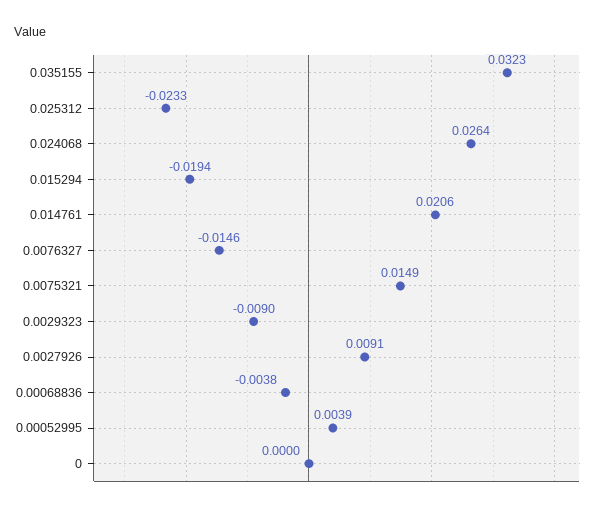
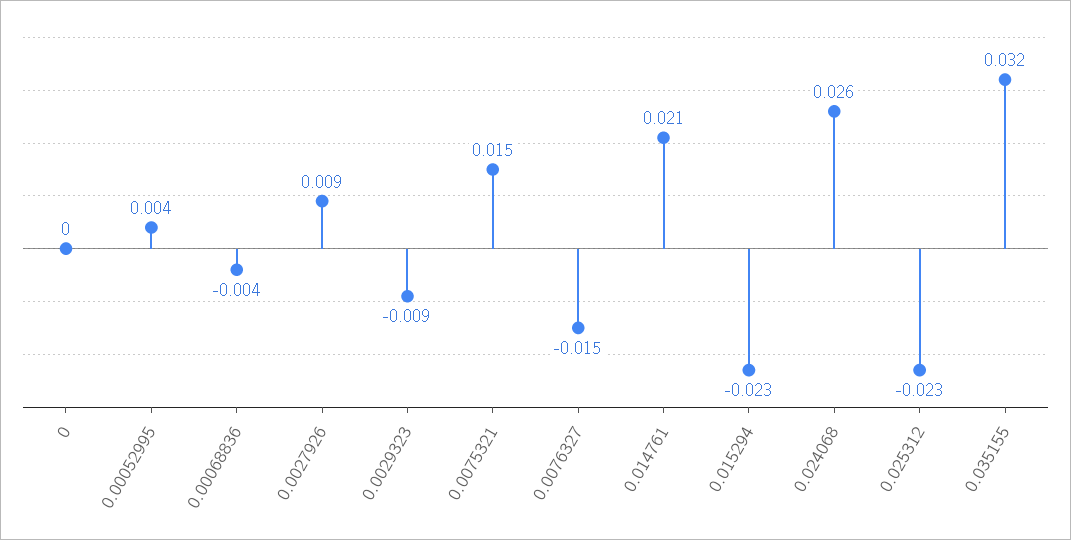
0.015294: -0.0194 -> -0.023

